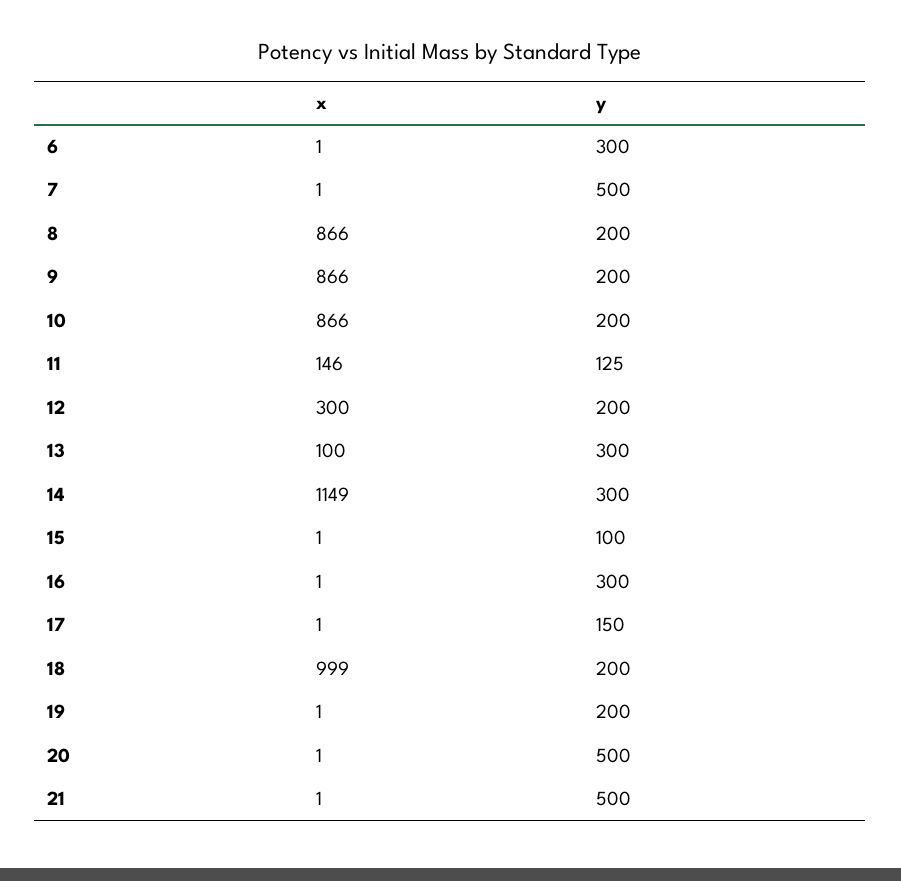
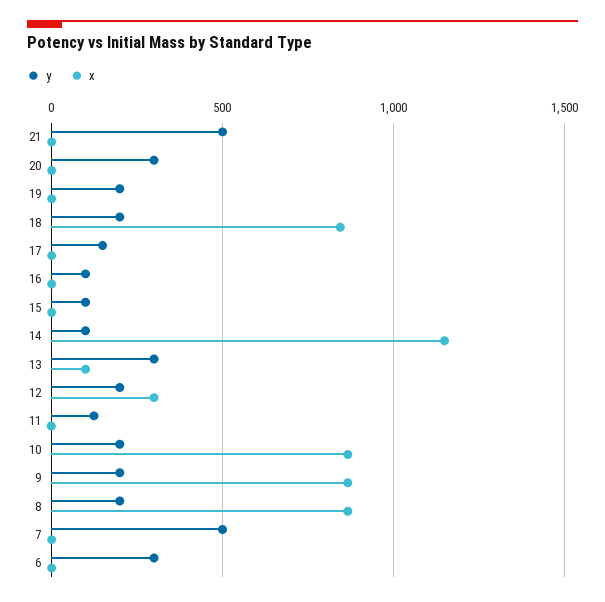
x, 11: 146 -> 0
y, 14: 300 -> 100
y, 16: 300 -> 100
x, 18: 999 -> 850
y, 20: 500 -> 300

